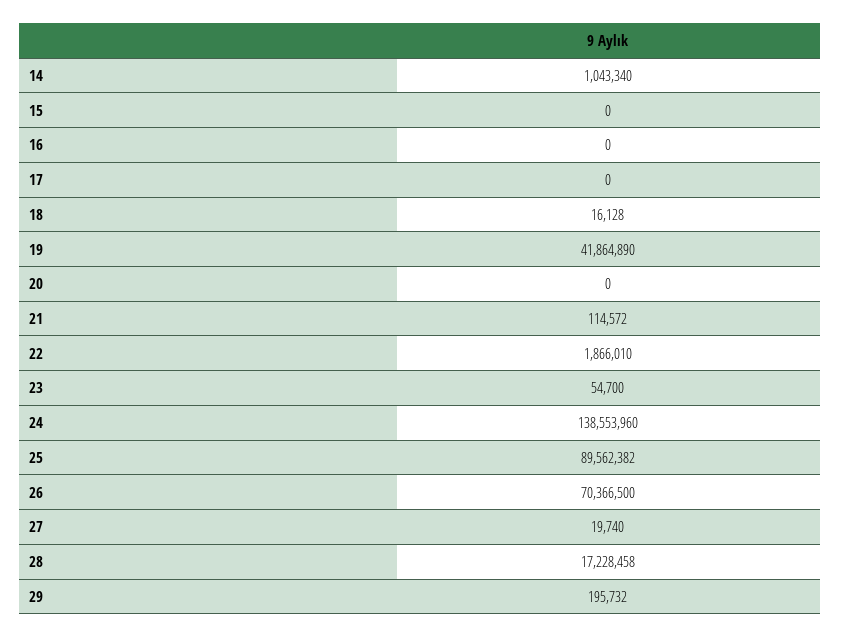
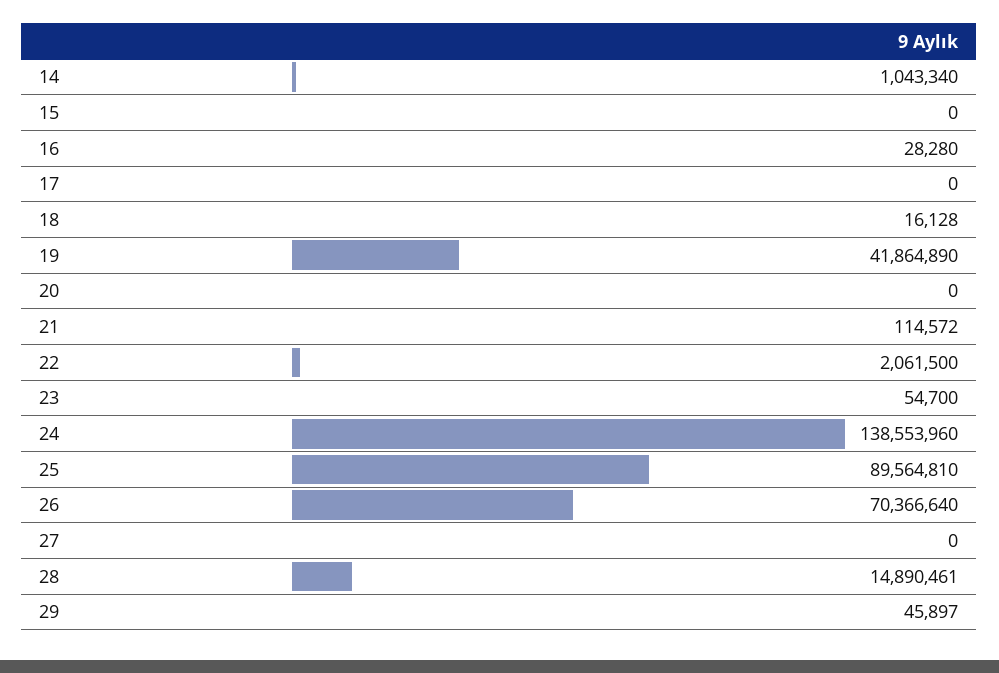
16: 0 -> 28280
22: 1866010 -> 2061500
25: 89562382 -> 89564810
26: 70366500 -> 70366640
27: 19740 -> 0
28: 17228458 -> 14890461
29: 195732 -> 45897

